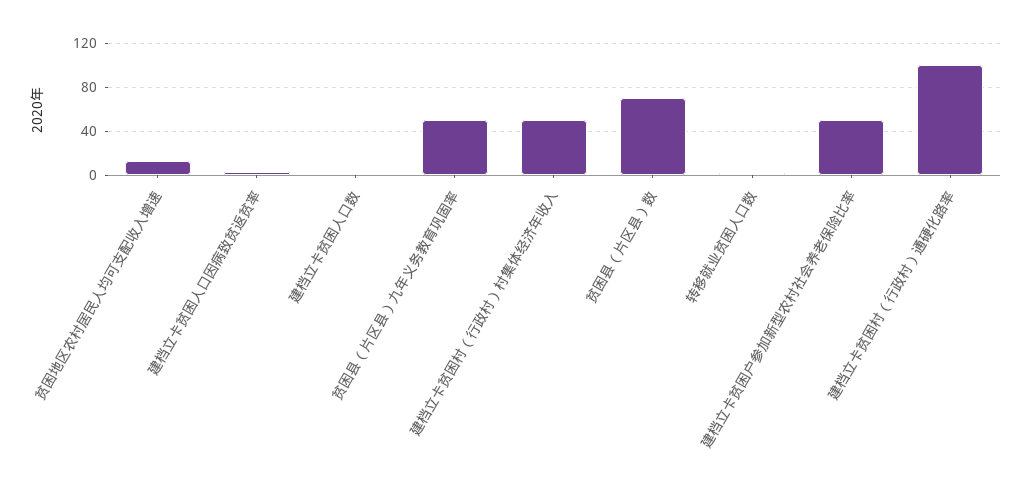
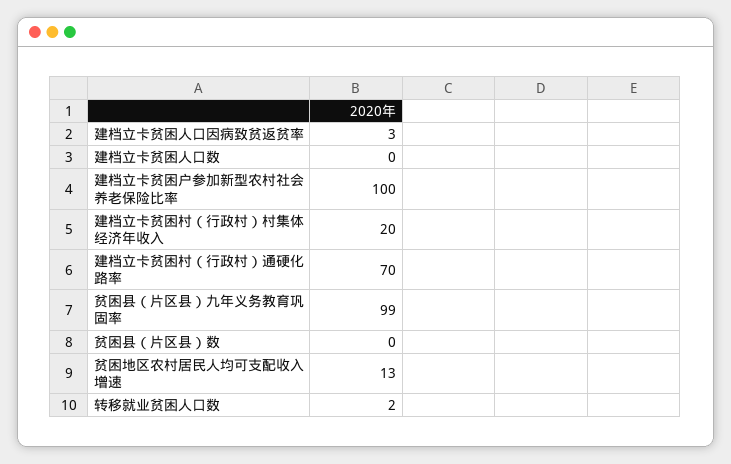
贫困县（片区县）九年义务教育巩固率: 50 -> 99
建档立卡贫困村（行政村）村集体经济年收入: 50 -> 20
贫困县（片区县）数: 70 -> 0
建档立卡贫困户参加新型农村社会养老保险比率: 50 -> 100
建档立卡贫困村（行政村）通硬化路率: 100 -> 70

